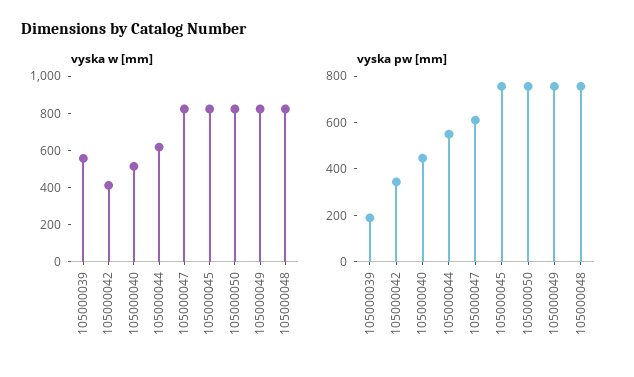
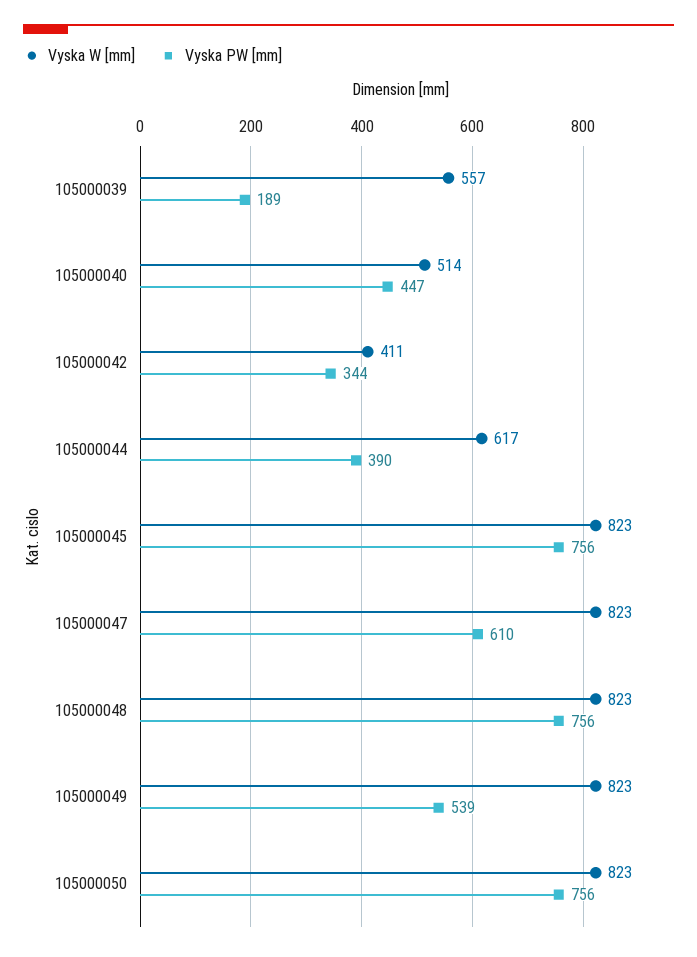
vyska pw [mm], 105000044: 550 -> 390
vyska pw [mm], 105000049: 750 -> 539

